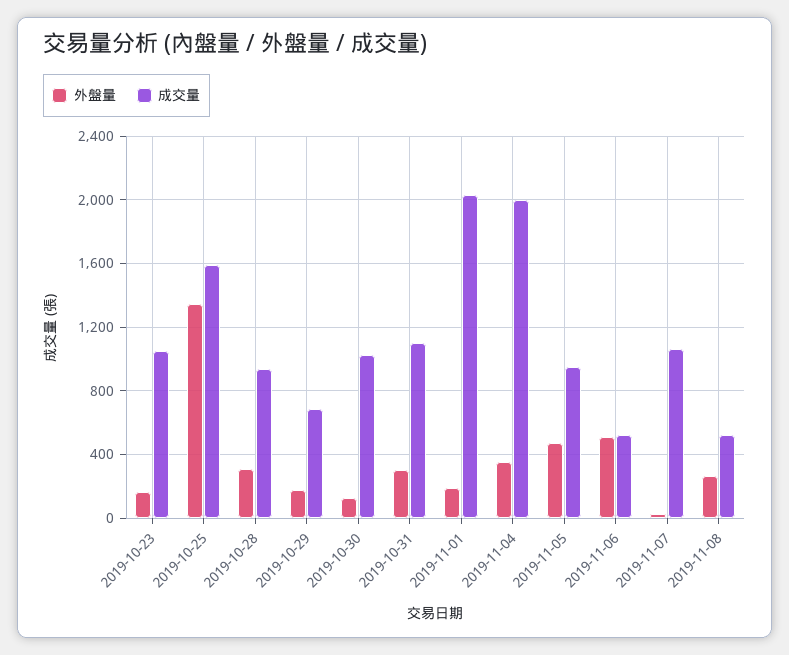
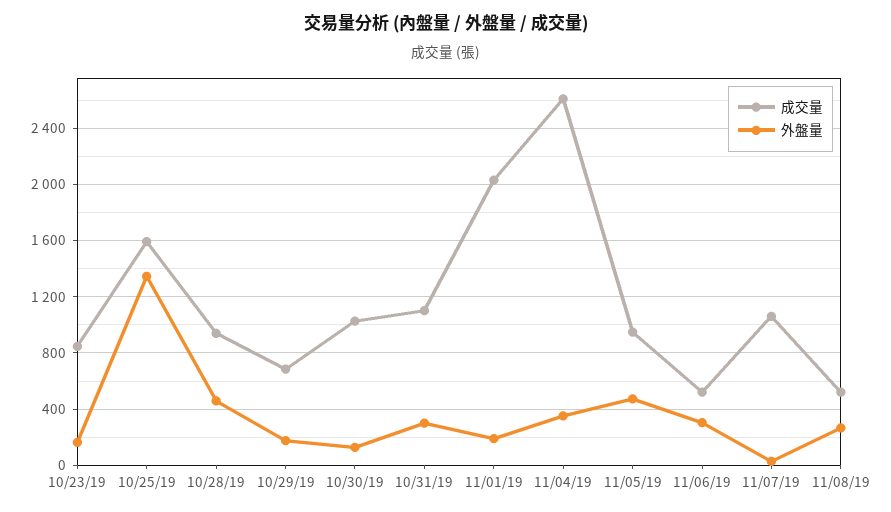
成交量, 2019-10-23: 1050 -> 850
外盤量, 2019-10-28: 300 -> 450
成交量, 2019-11-04: 2000 -> 2600
外盤量, 2019-11-06: 500 -> 300

